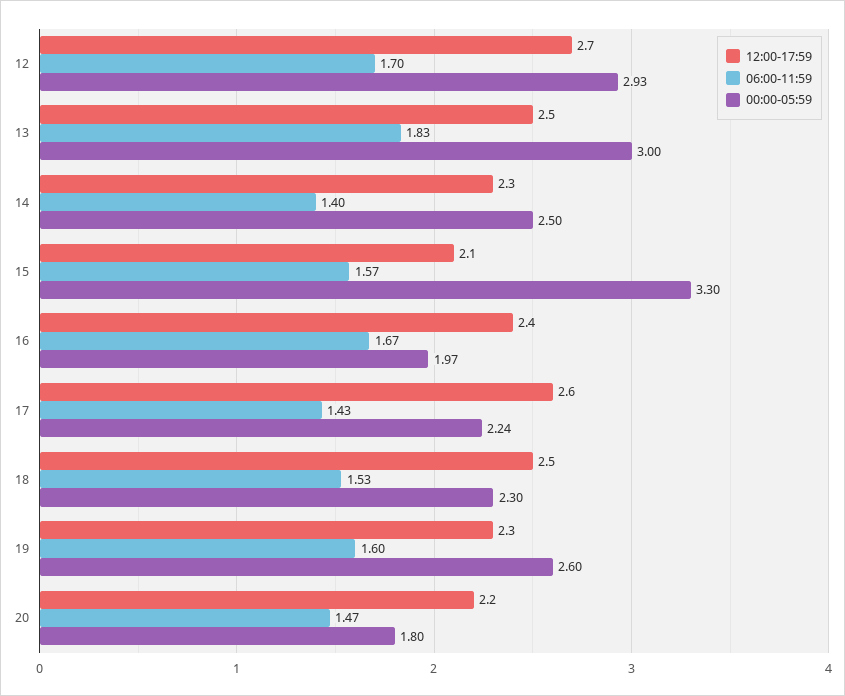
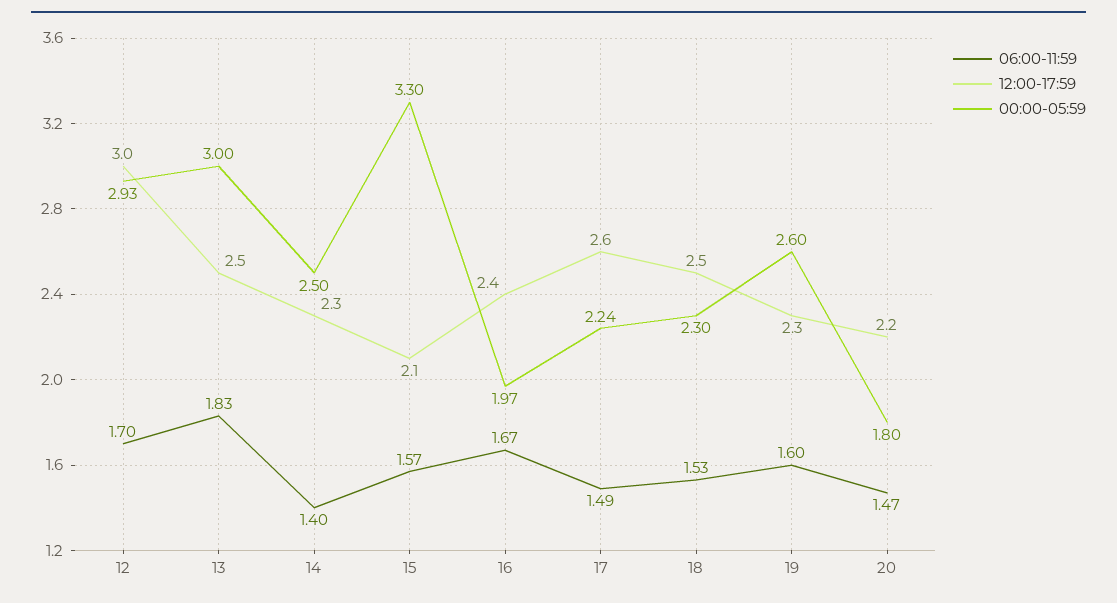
12:00-17:59, 12: 2.7 -> 3
06:00-11:59, 17: 1.43 -> 1.49

